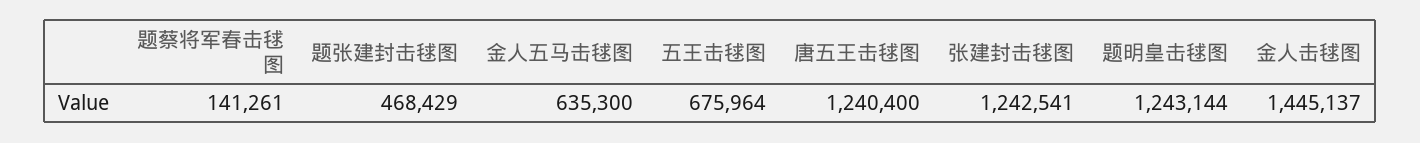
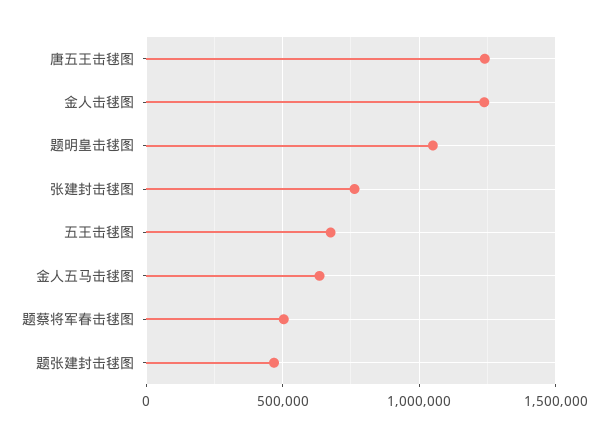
题蔡将军春击毬图: 141261 -> 500000
张建封击毬图: 1242541 -> 750000
题明皇击毬图: 1243144 -> 1050000
金人击毬图: 1445137 -> 1250000

